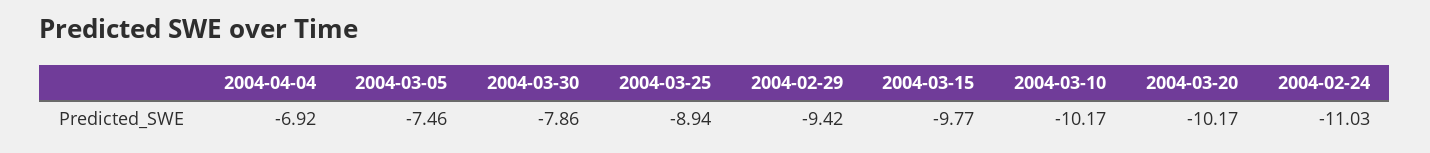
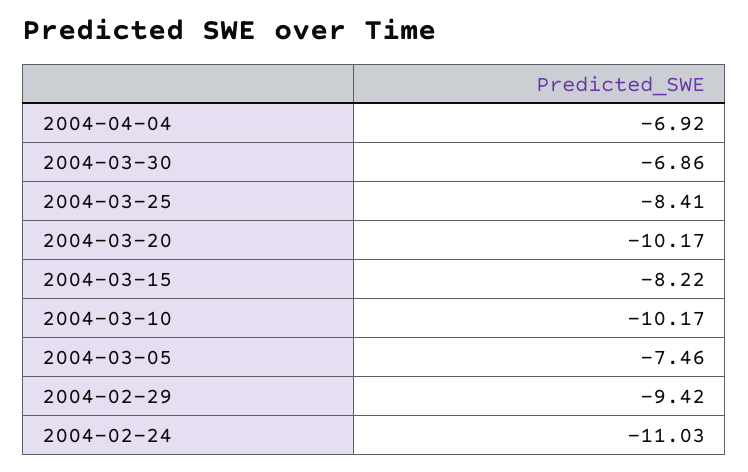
2004-03-30: -7.86 -> -6.86
2004-03-25: -8.94 -> -8.41
2004-03-15: -9.77 -> -8.22

